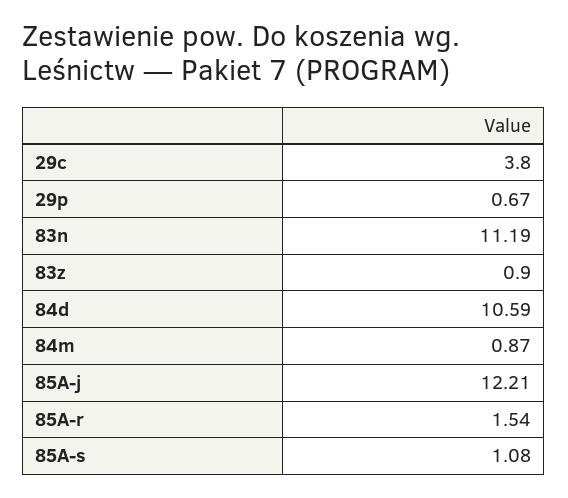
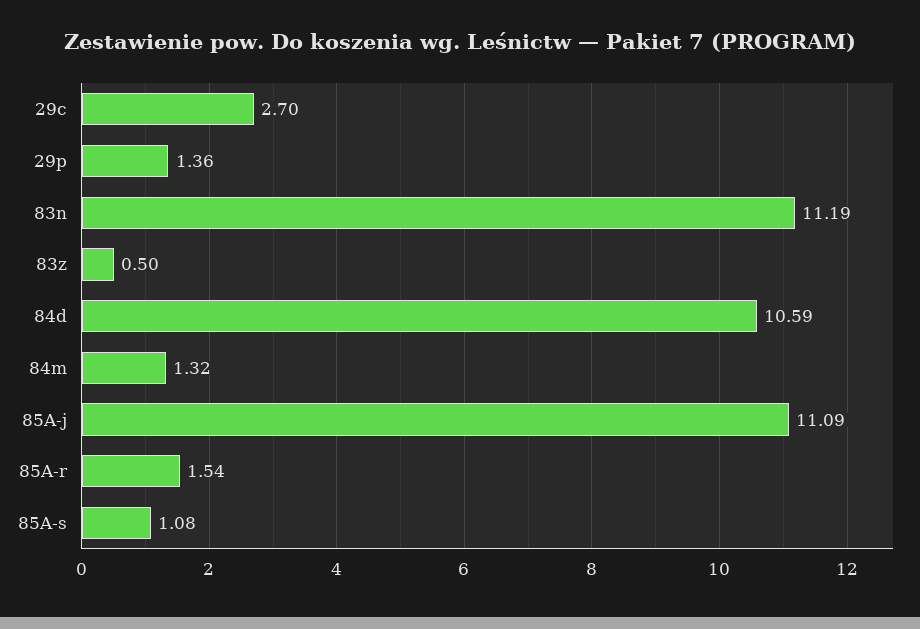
29c: 3.8 -> 2.7
29p: 0.67 -> 1.36
83z: 0.9 -> 0.5
84m: 0.87 -> 1.32
85A-j: 12.21 -> 11.09

